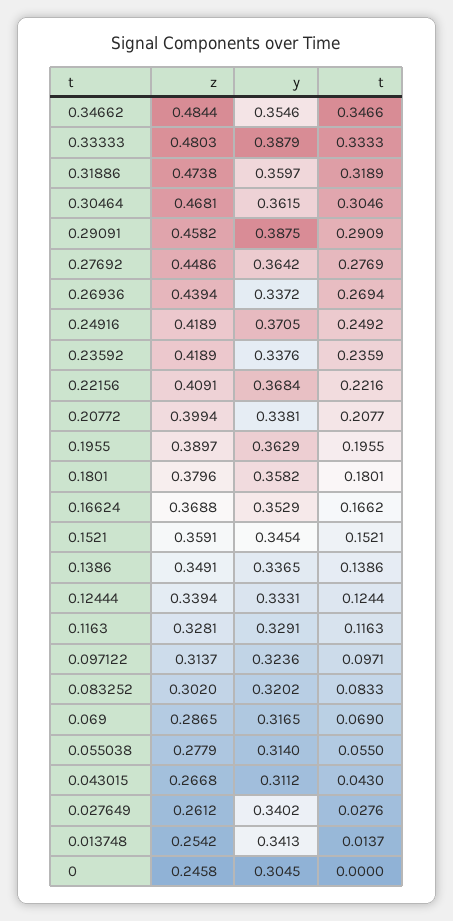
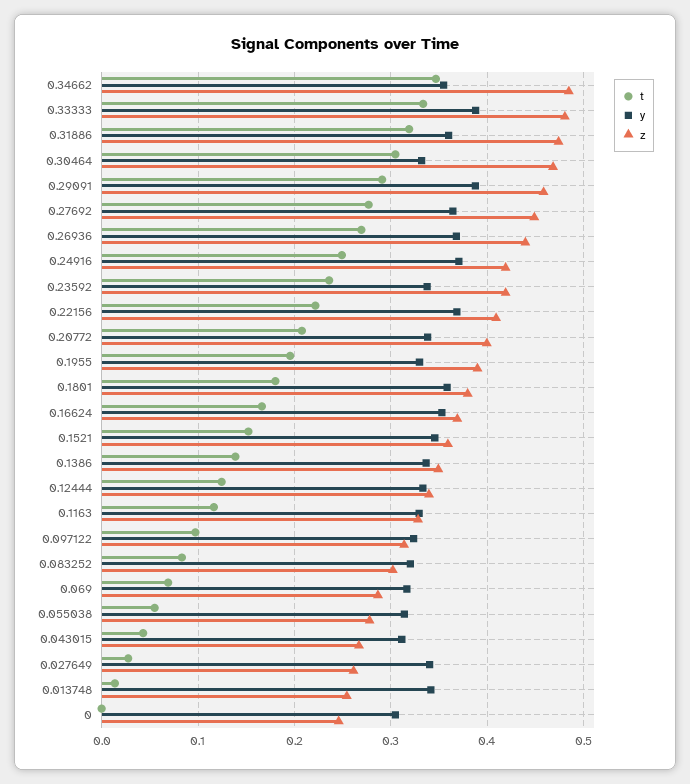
y, 0.30464: 0.3615 -> 0.33
y, 0.26936: 0.3372 -> 0.37
y, 0.1955: 0.3629 -> 0.33

